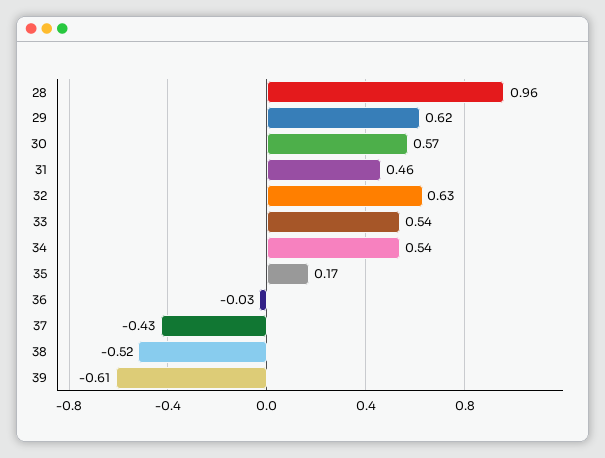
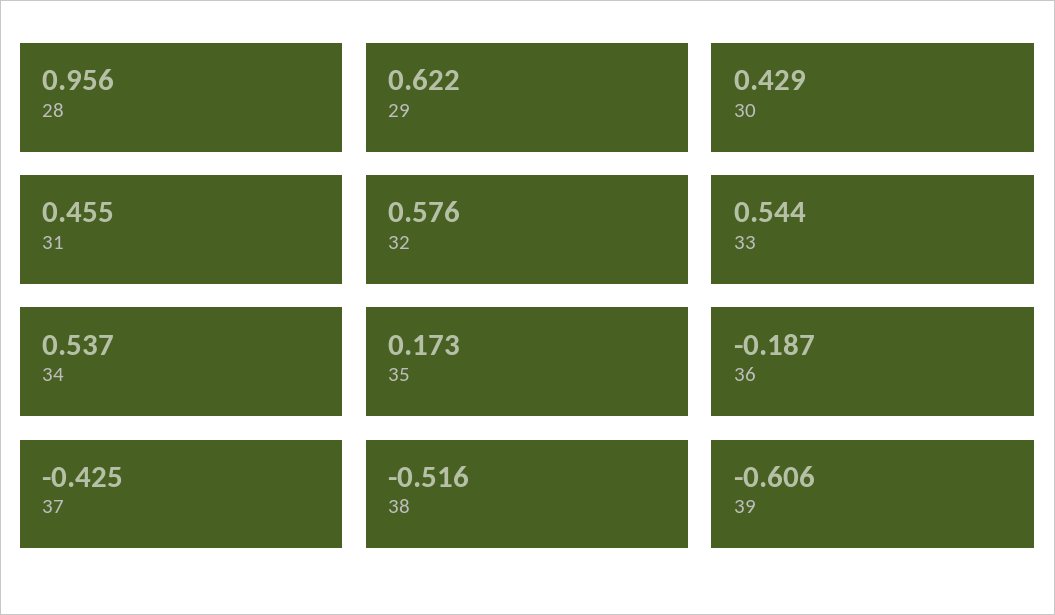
30: 0.57 -> 0.429
32: 0.63 -> 0.576
36: -0.03 -> -0.187

